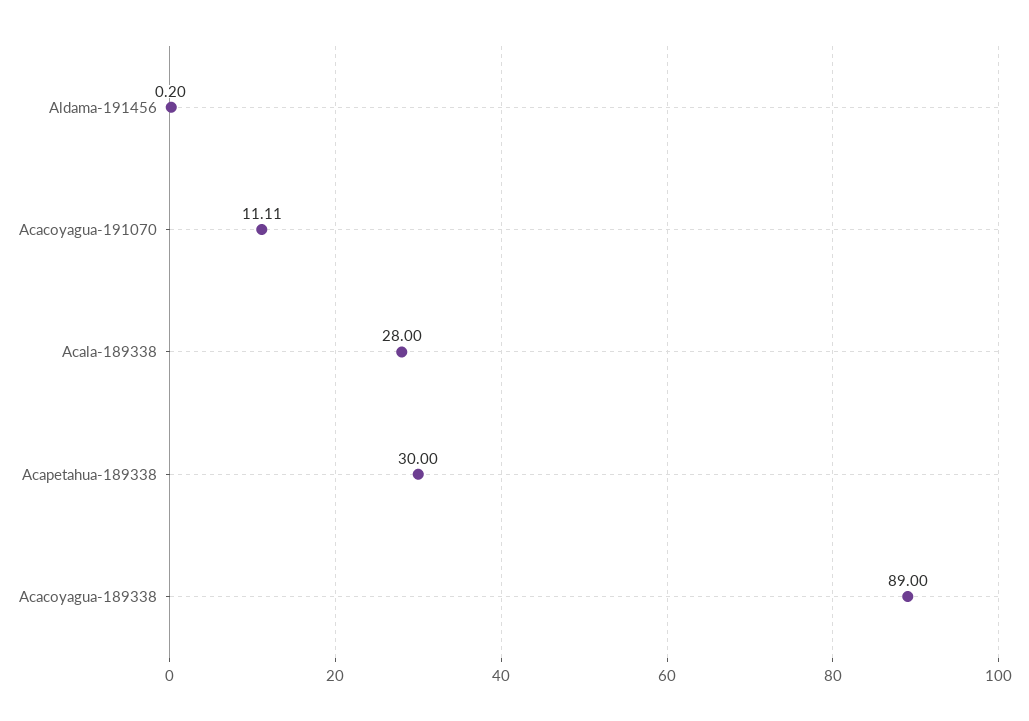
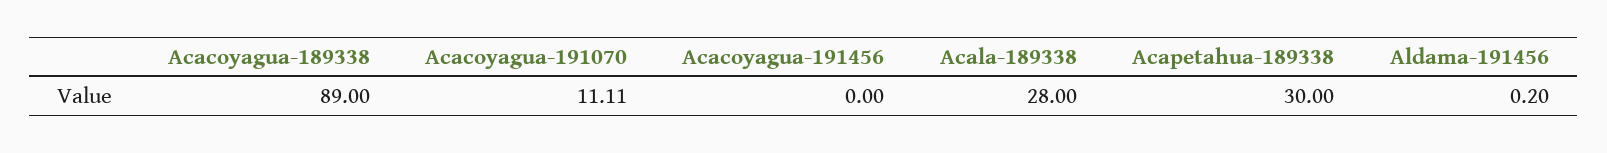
Acacoyagua-191456: none -> 0

